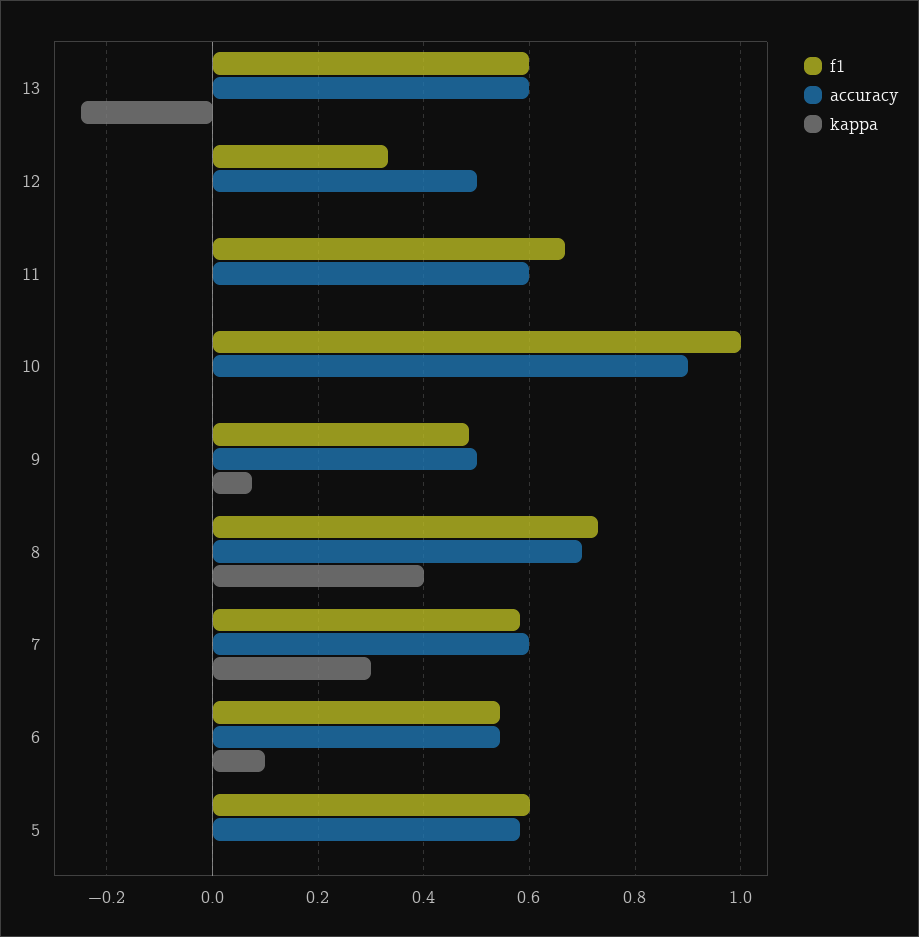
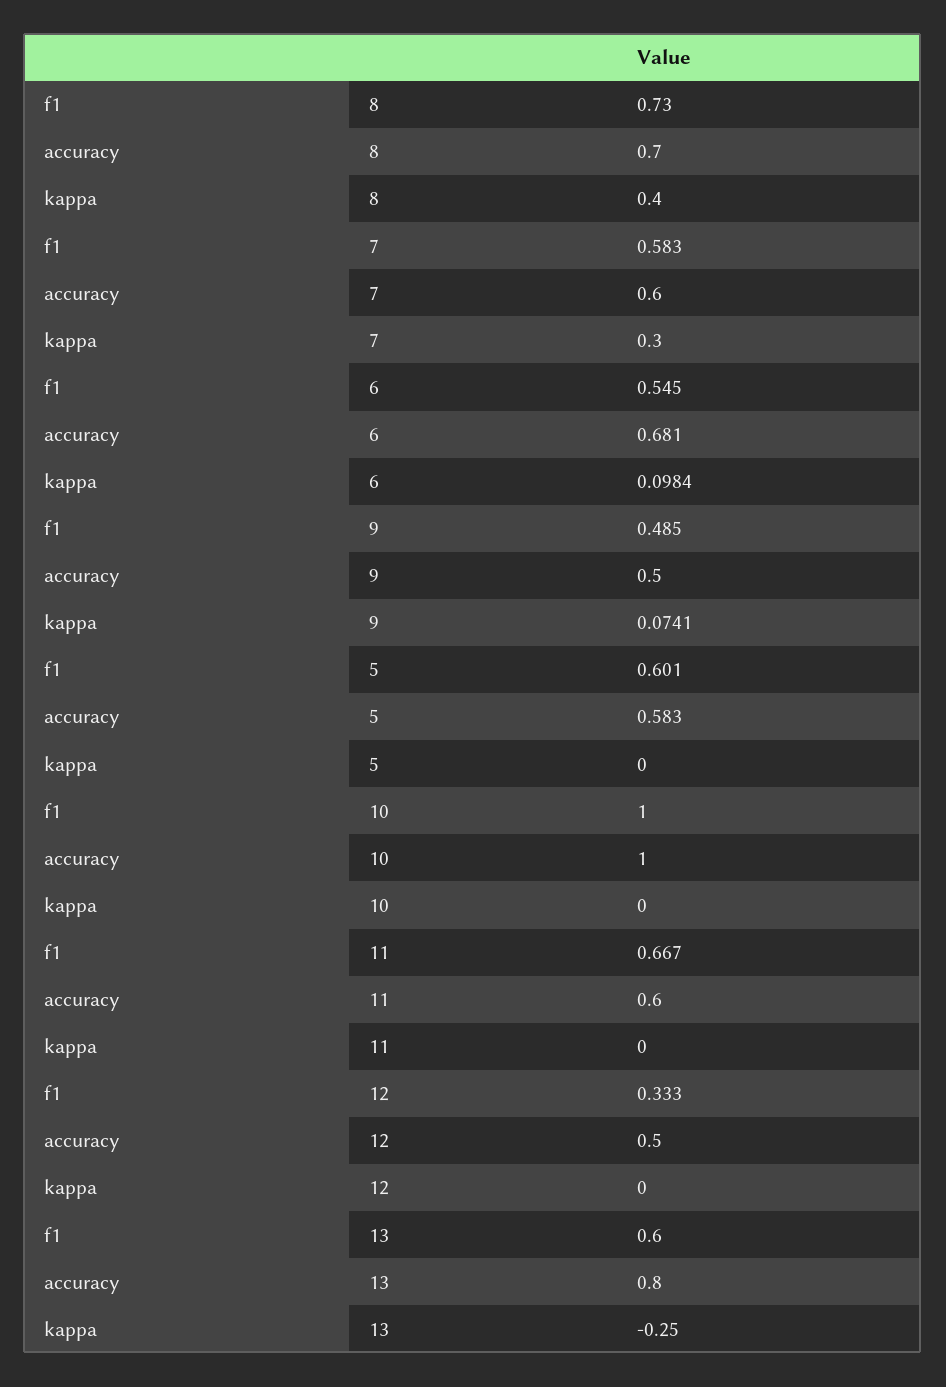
accuracy, 13: 0.6 -> 0.8
accuracy, 10: 0.9 -> 1
accuracy, 6: 0.54 -> 0.681

